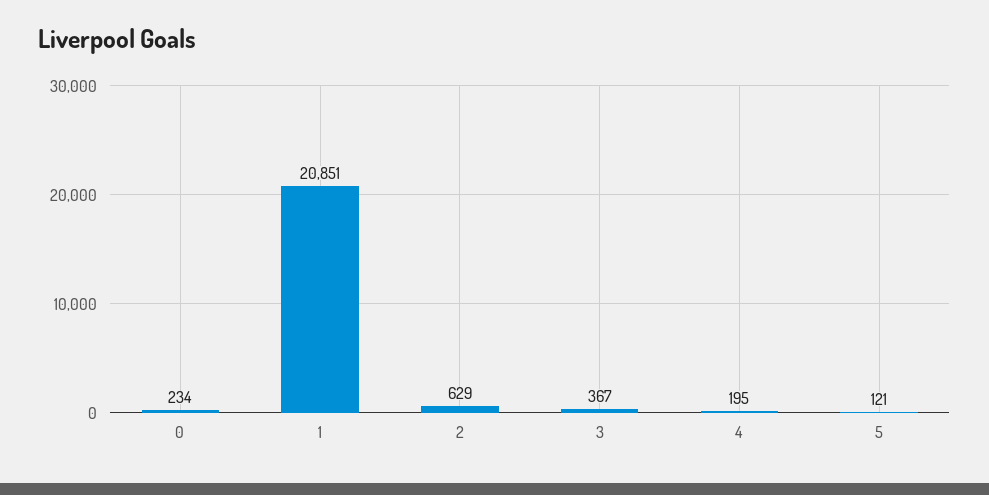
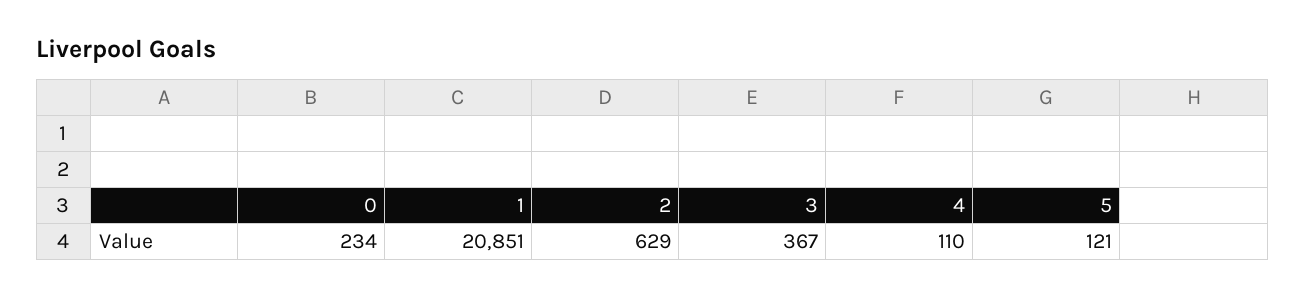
4: 195 -> 110

